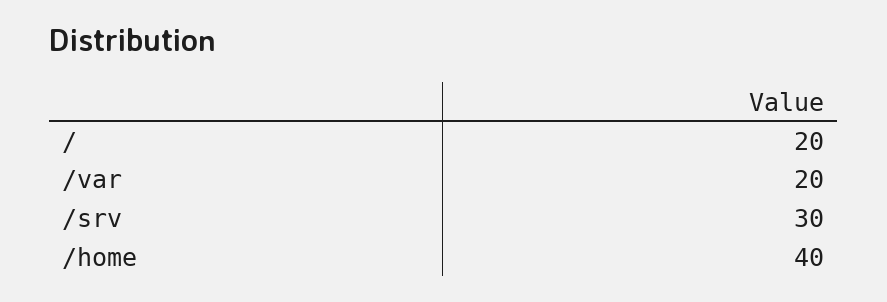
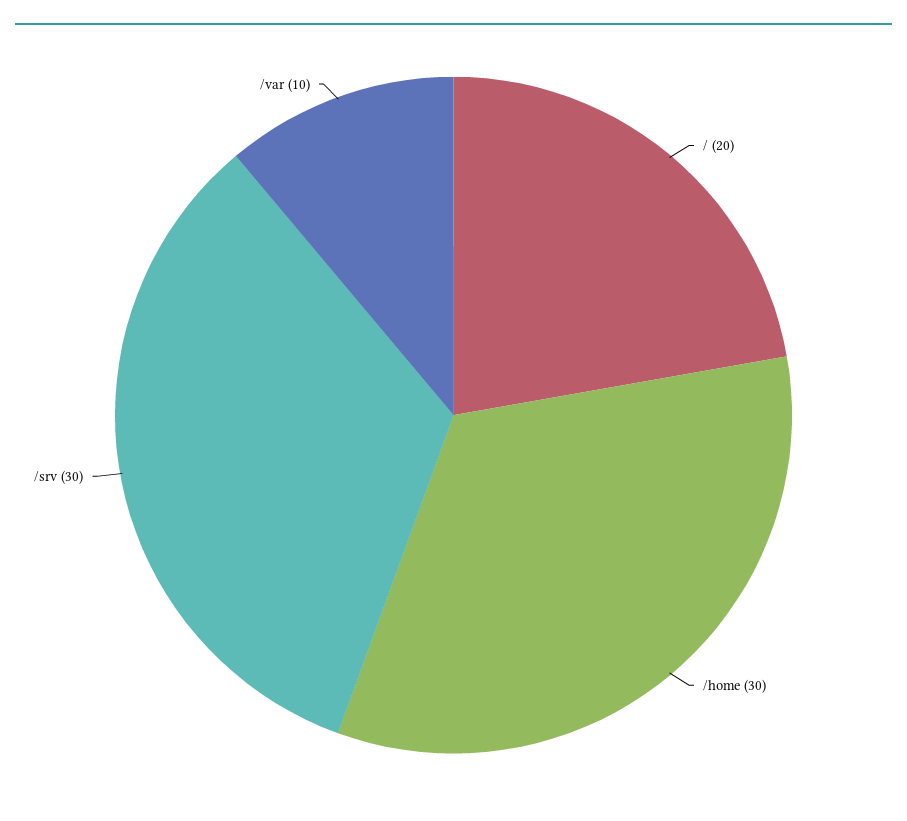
/var: 20 -> 10
/home: 40 -> 30

